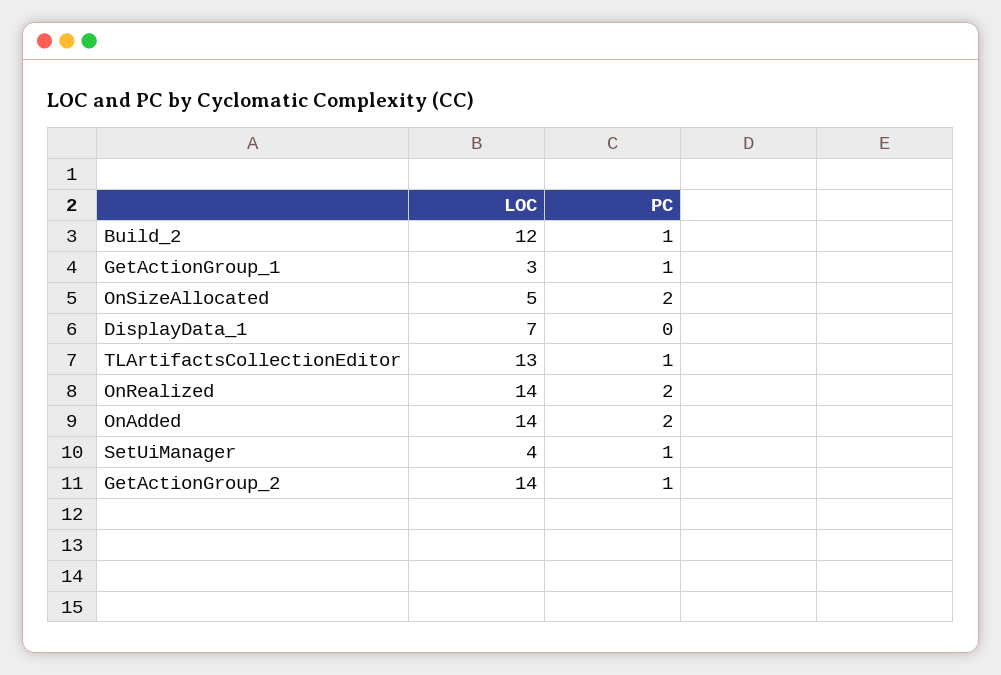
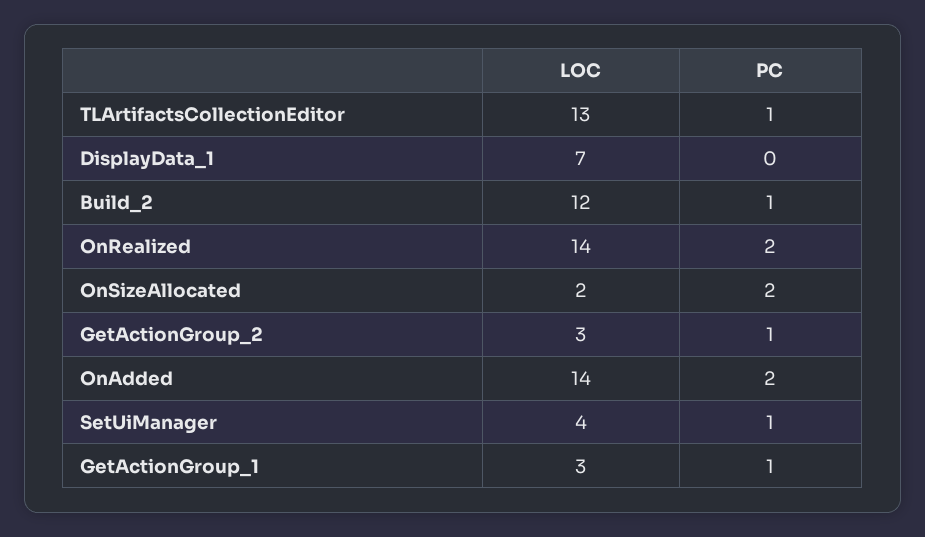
LOC, OnSizeAllocated: 5 -> 2
LOC, GetActionGroup_2: 14 -> 3

